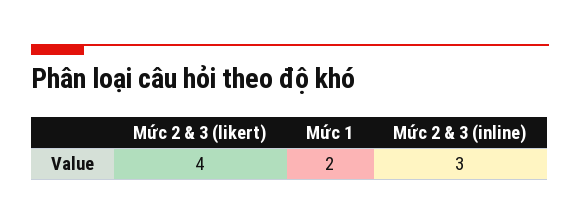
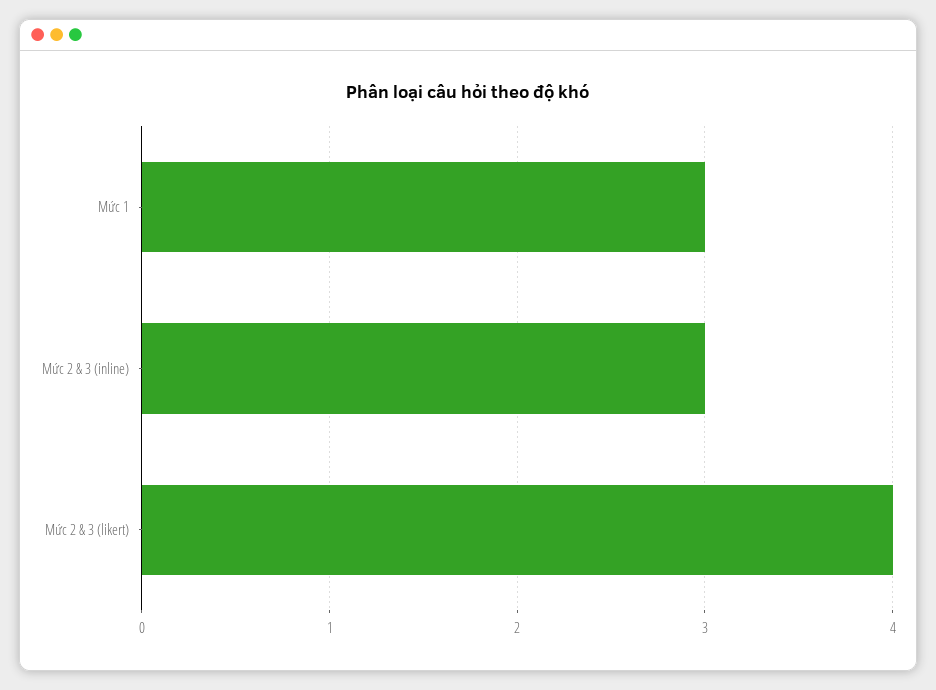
Mức 1: 2 -> 3

